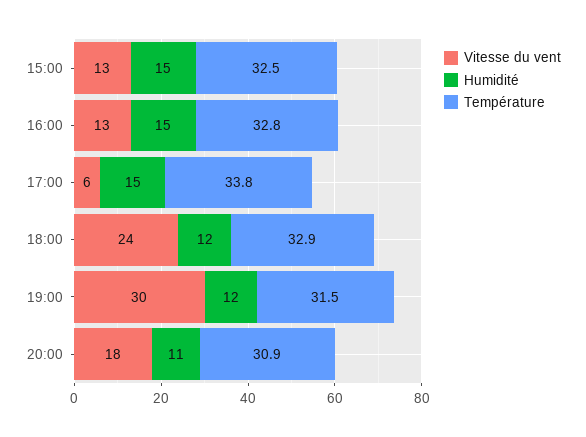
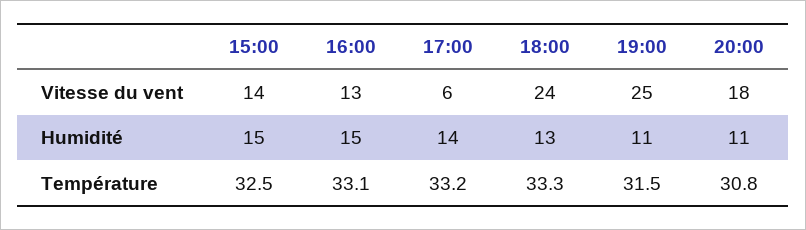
Vitesse du vent, 15:00: 13 -> 14
Température, 16:00: 32.8 -> 33.1
Humidité, 17:00: 15 -> 14
Température, 17:00: 33.8 -> 33.2
Humidité, 18:00: 12 -> 13
Température, 18:00: 32.9 -> 33.3
Vitesse du vent, 19:00: 30 -> 25
Humidité, 19:00: 12 -> 11
Température, 20:00: 30.9 -> 30.8

